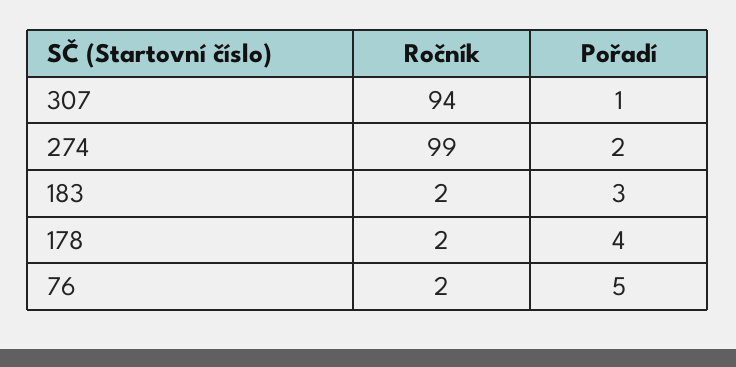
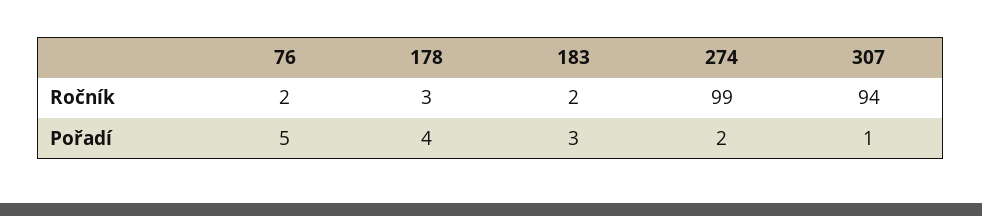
Ročník, 178: 2 -> 3

